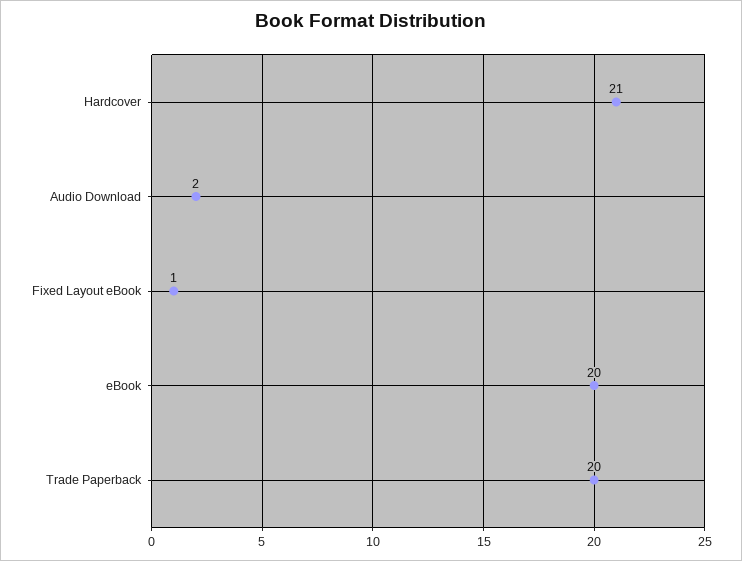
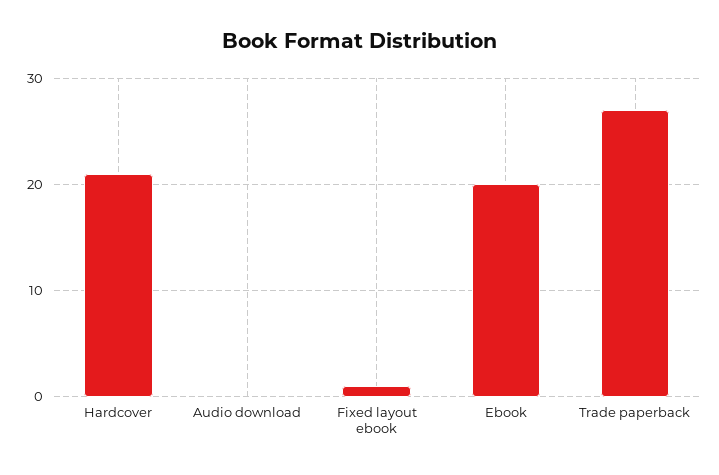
Audio Download: 2 -> 0
Trade Paperback: 20 -> 27

